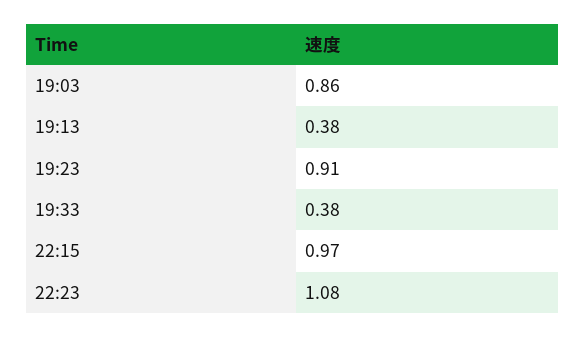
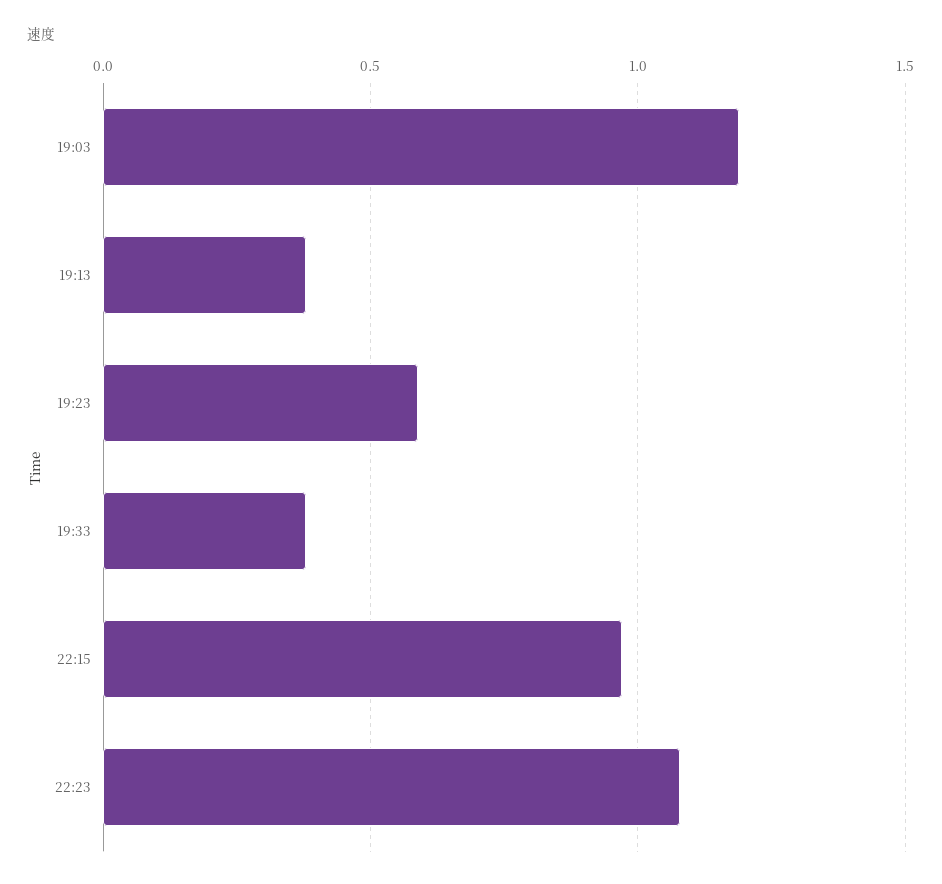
19:03: 0.86 -> 1.2
19:23: 0.91 -> 0.6

